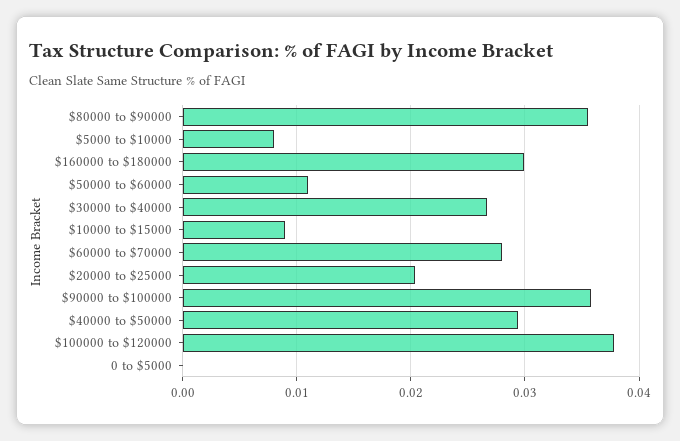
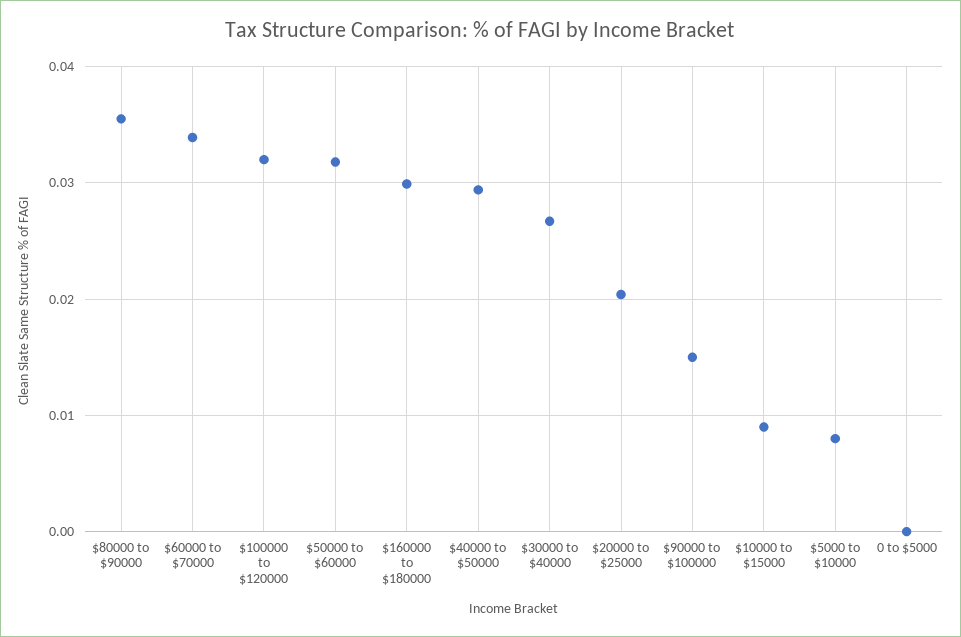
$50000 to $60000: 0.011 -> 0.032
$60000 to $70000: 0.028 -> 0.034
$90000 to $100000: 0.036 -> 0.015
$100000 to $120000: 0.038 -> 0.032

